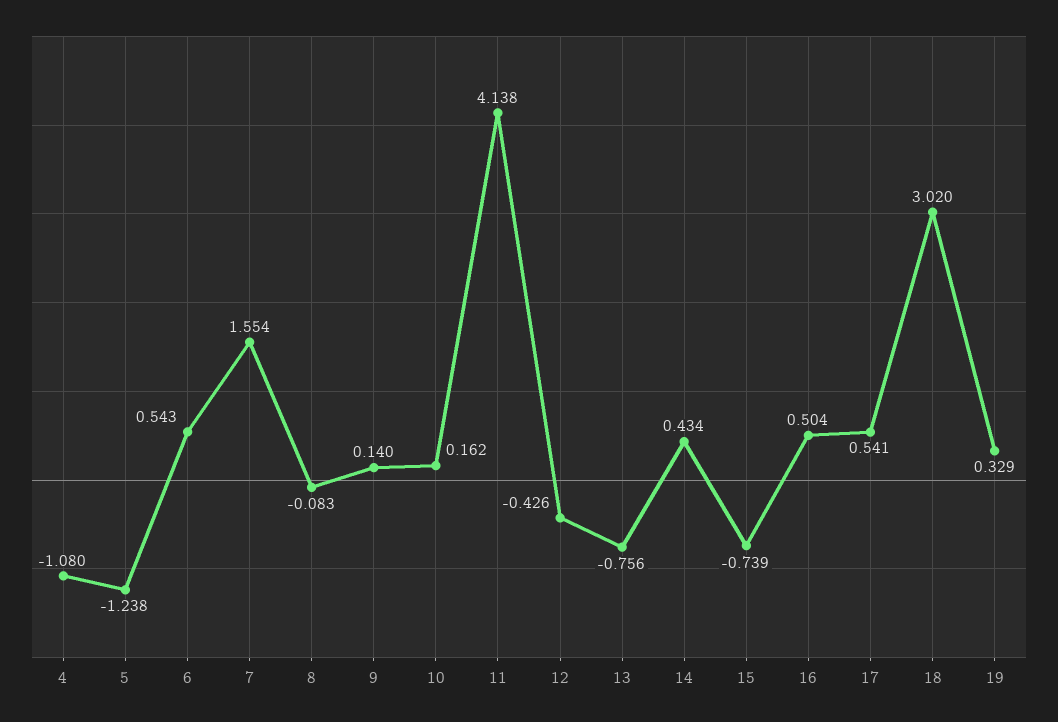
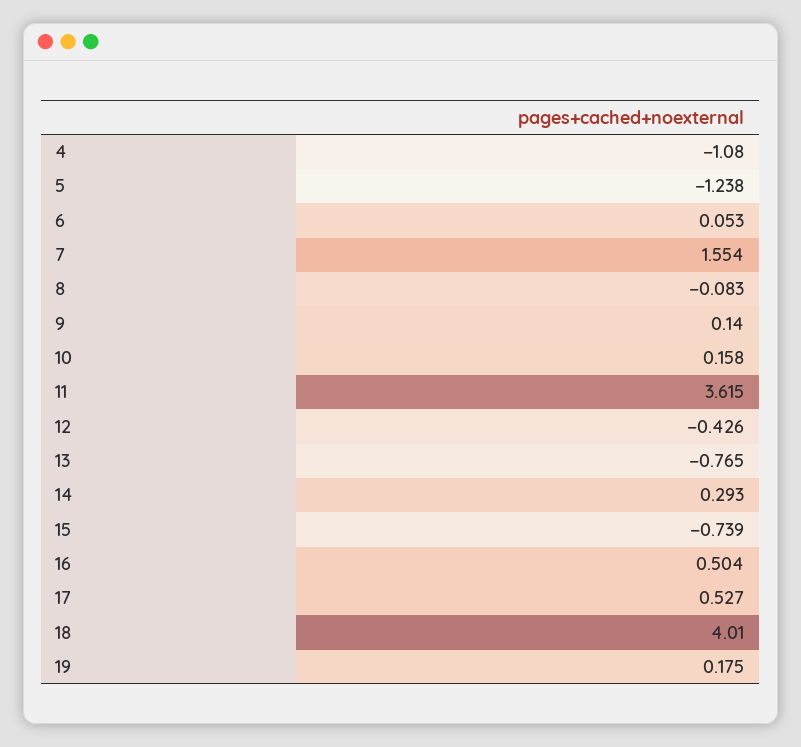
6: 0.543 -> 0.053
10: 0.162 -> 0.158
11: 4.138 -> 3.615
13: -0.756 -> -0.765
14: 0.434 -> 0.293
17: 0.541 -> 0.527
18: 3.02 -> 4.01
19: 0.329 -> 0.175

